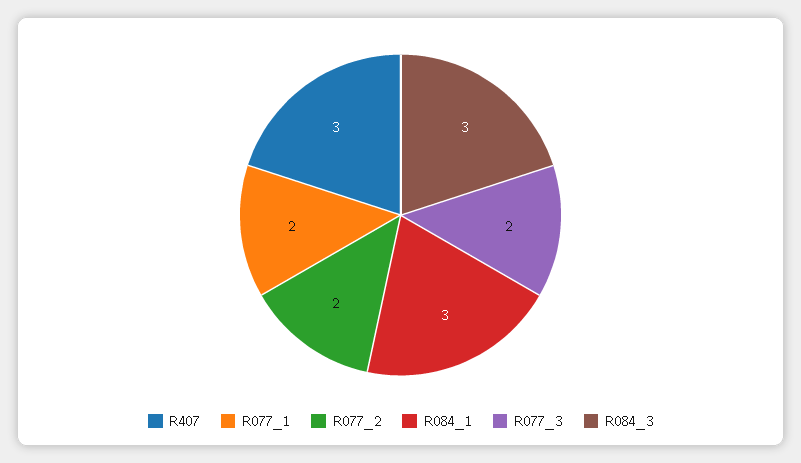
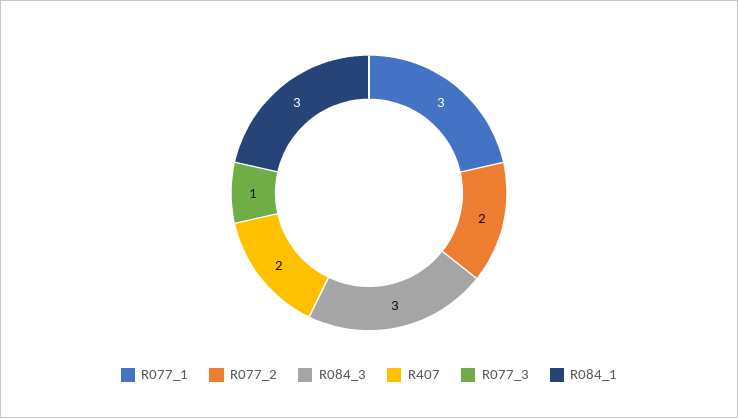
R407: 3 -> 2
R077_1: 2 -> 3
R077_3: 2 -> 1

